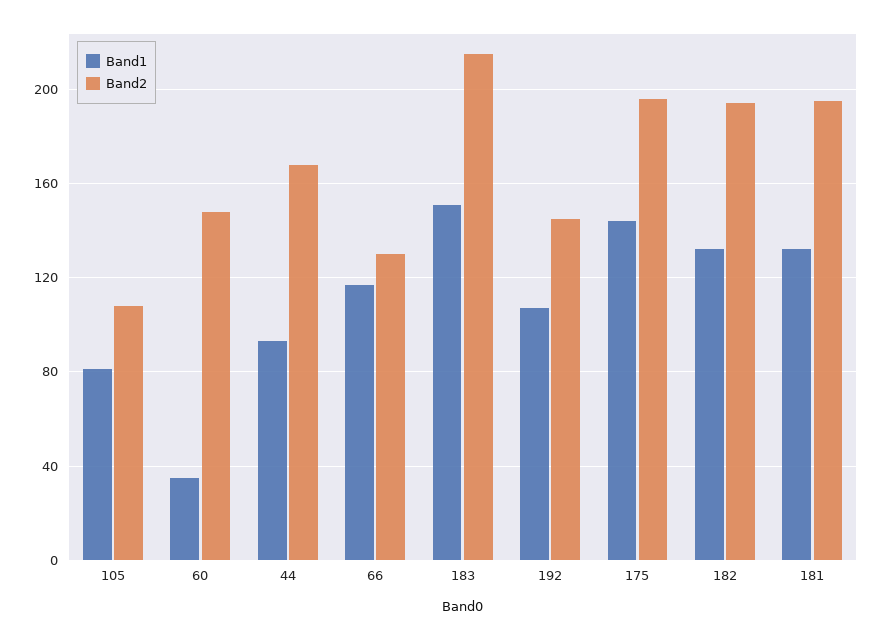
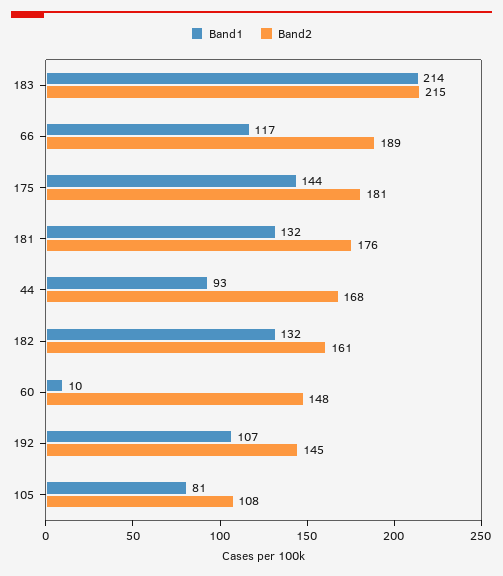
Band1, 60: 35 -> 10
Band2, 66: 130 -> 189
Band1, 183: 150 -> 214
Band2, 175: 195 -> 181
Band2, 182: 195 -> 161
Band2, 181: 195 -> 176

